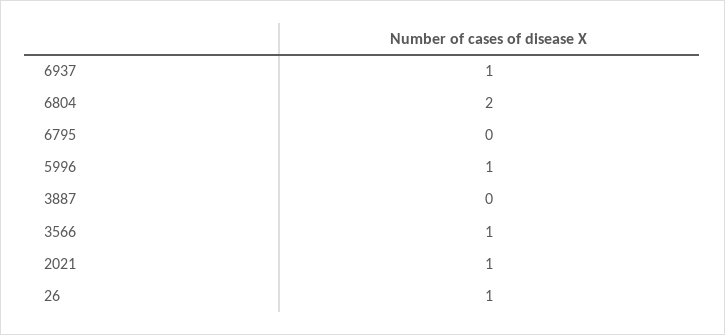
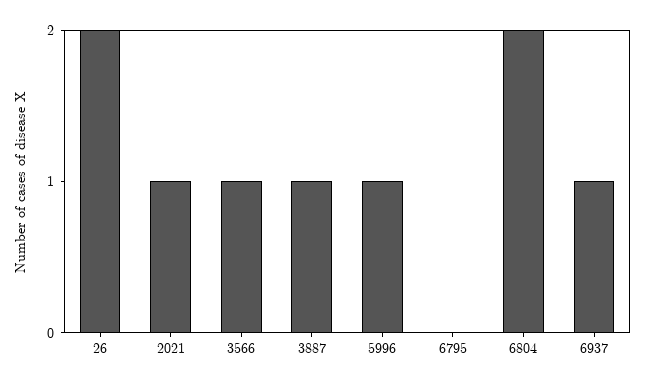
3887: 0 -> 1
26: 1 -> 2

